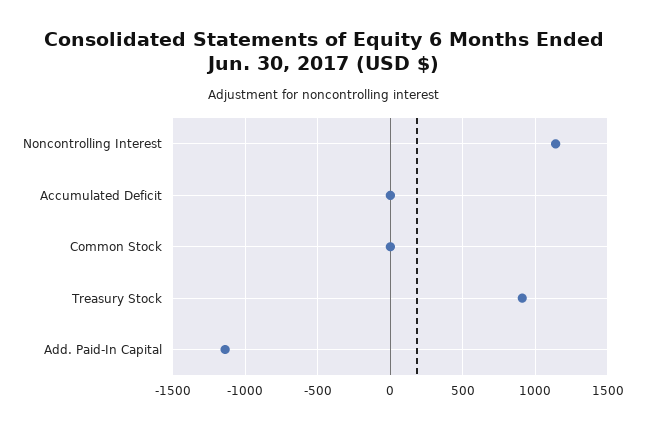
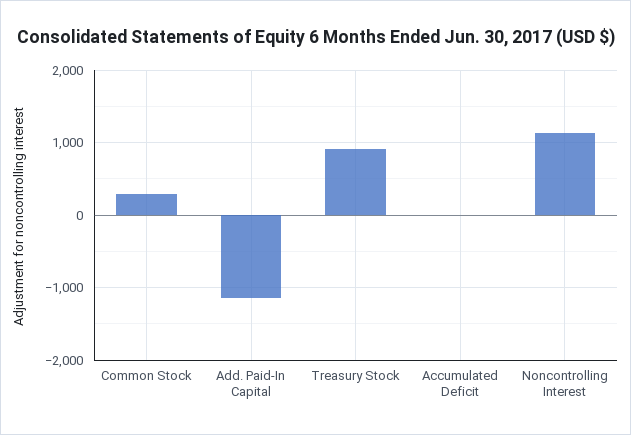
Common Stock: 0 -> 300

